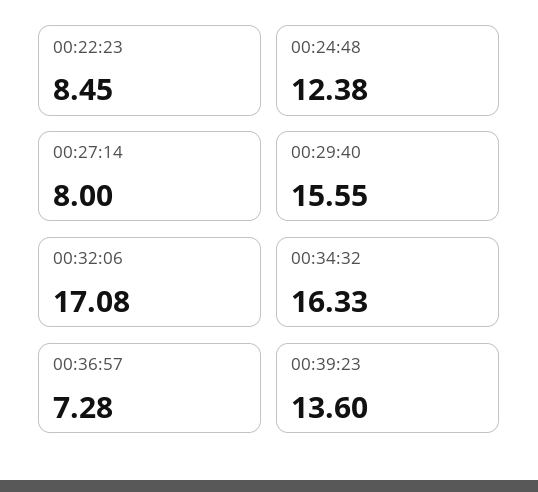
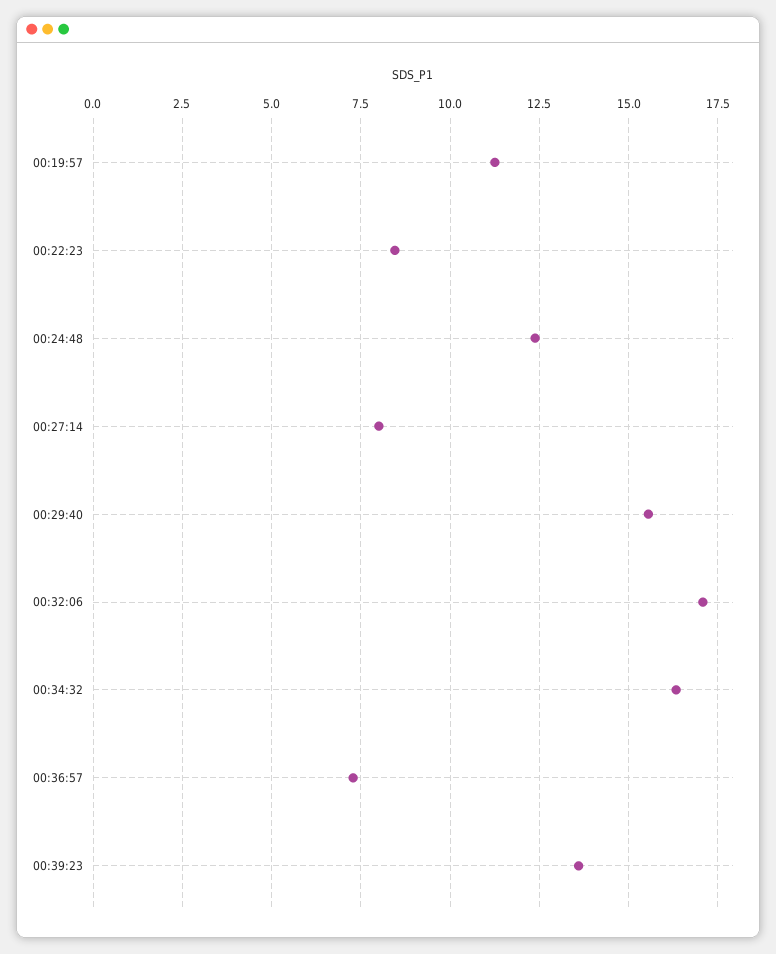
00:19:57: none -> 11.25

